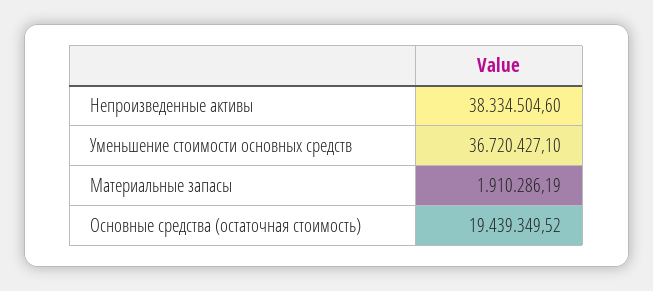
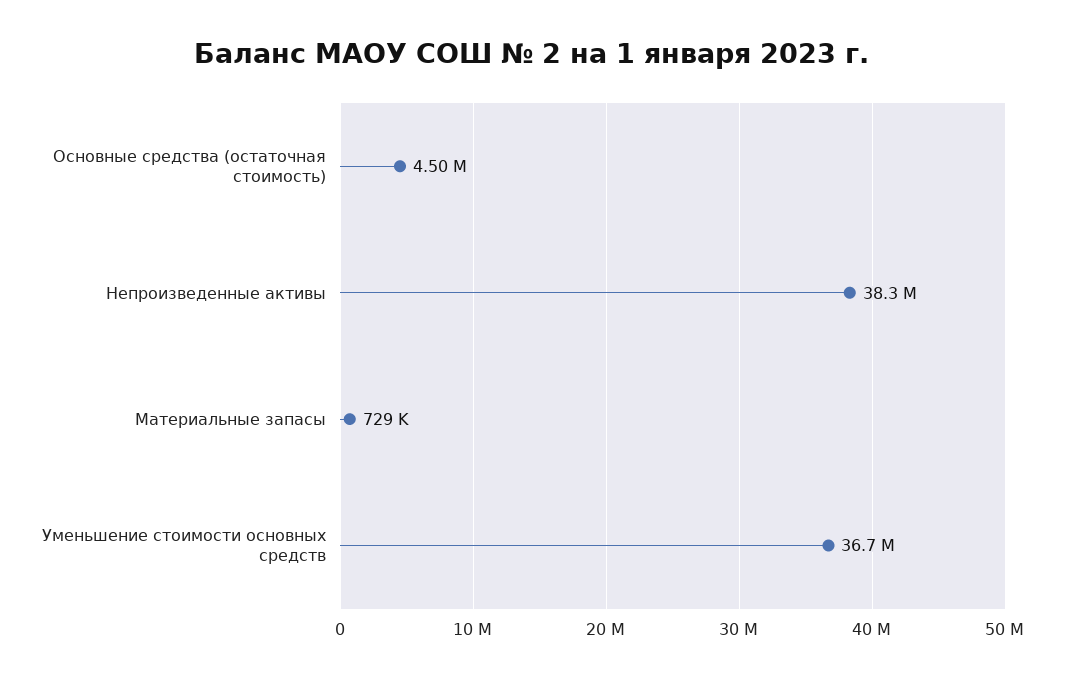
Материальные запасы: 1910286.19 -> 729000
Основные средства (остаточная стоимость): 19439349.52 -> 4500000

